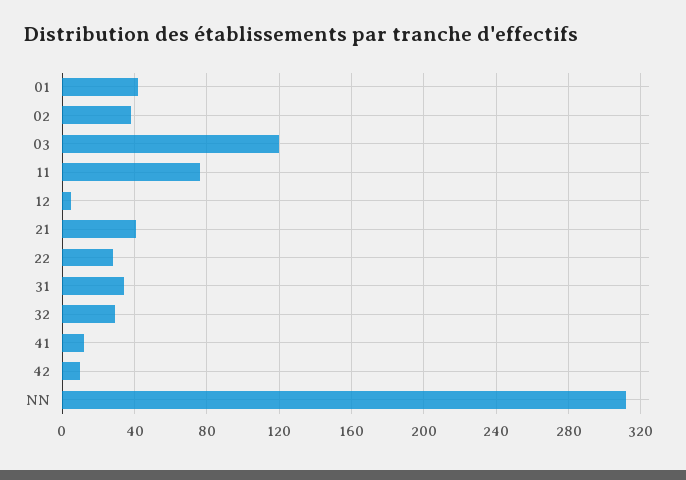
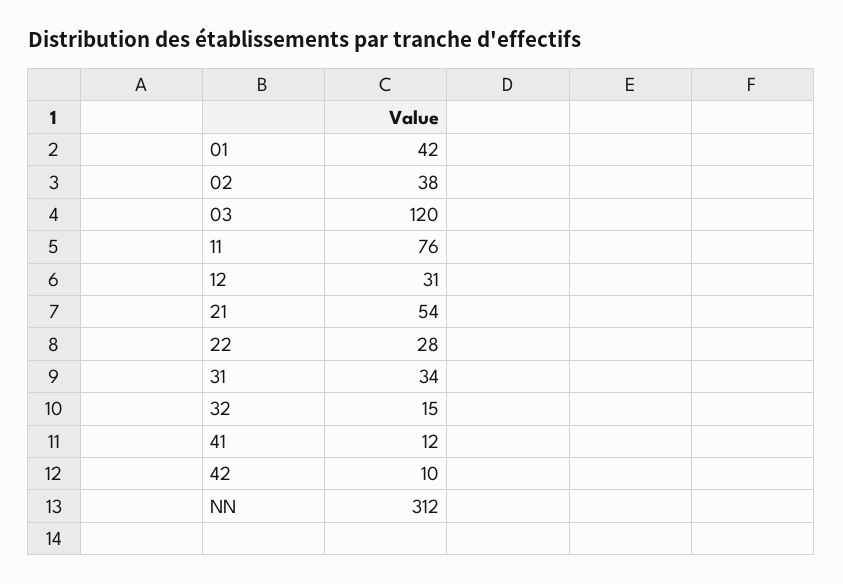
12: 5 -> 31
21: 40 -> 54
32: 30 -> 15

